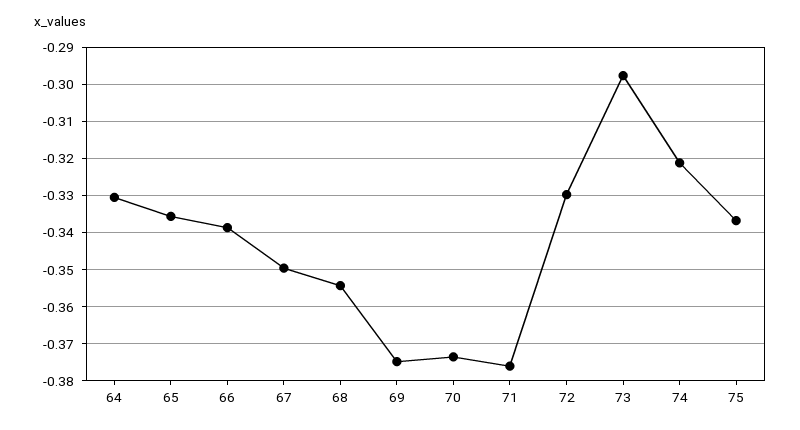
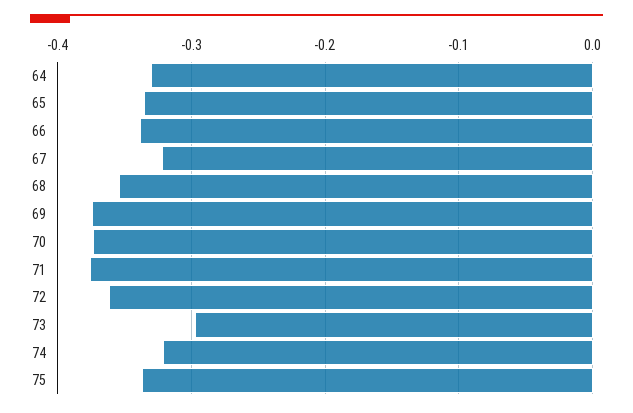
67: -0.35 -> -0.32
72: -0.33 -> -0.36

